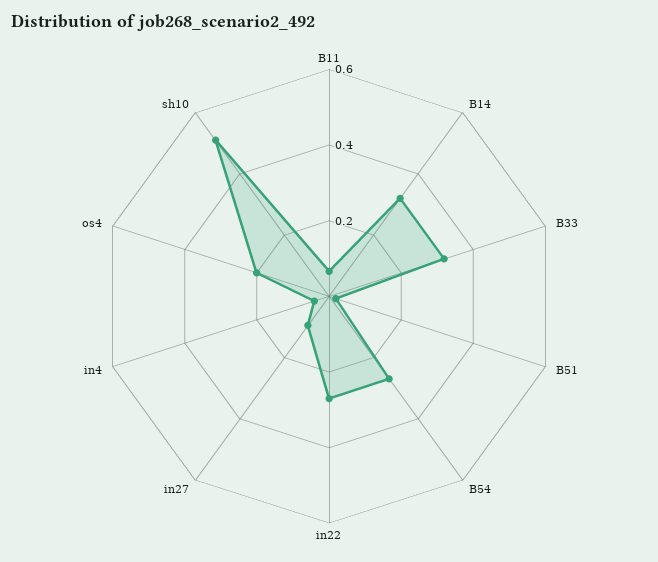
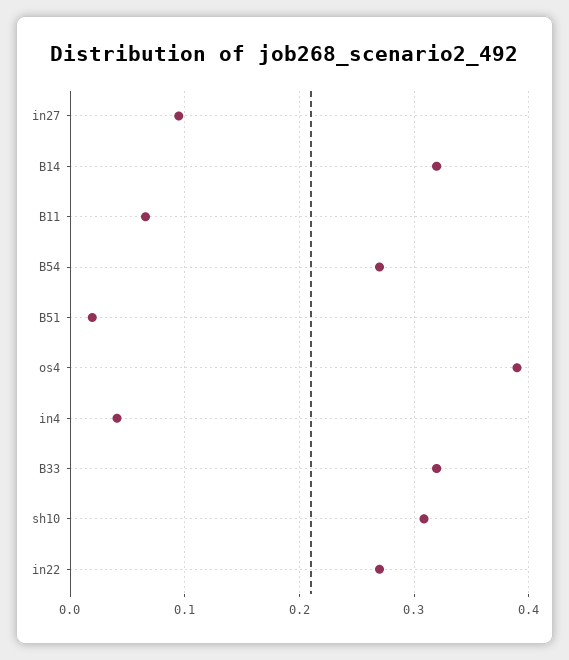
os4: 0.2 -> 0.39
sh10: 0.5 -> 0.31

